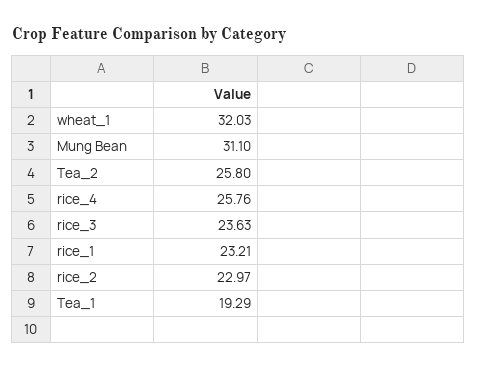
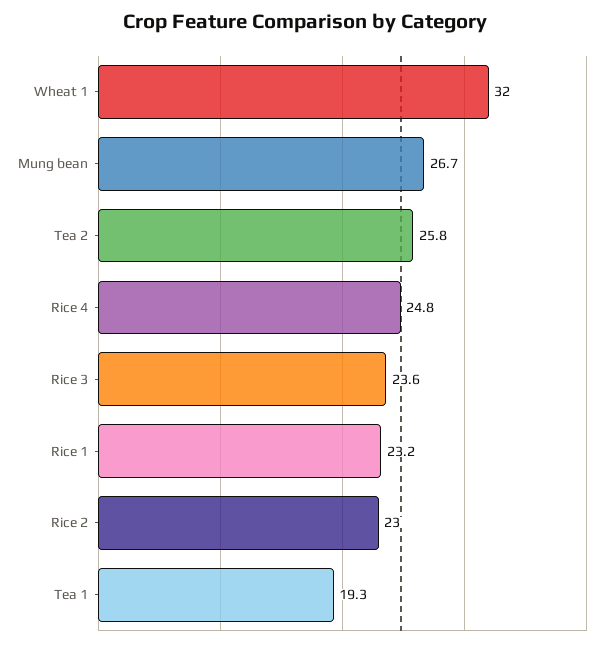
Mung Bean: 31.1 -> 26.7
rice_4: 25.76 -> 24.8

